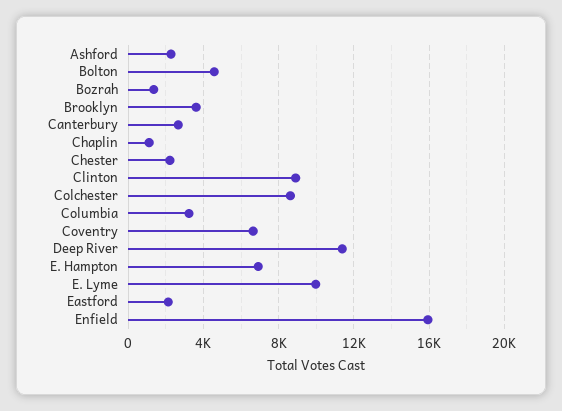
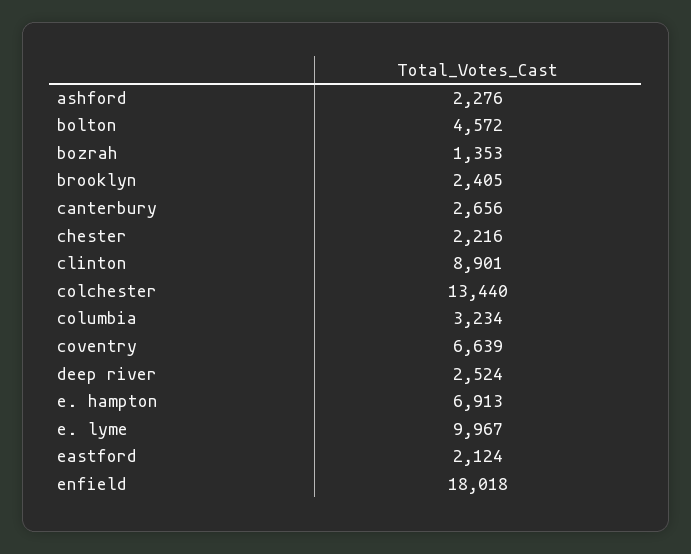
Brooklyn: 3500 -> 2405
Chaplin: 1000 -> none
Colchester: 8500 -> 13440
Deep River: 11500 -> 2524
Enfield: 16000 -> 18018

